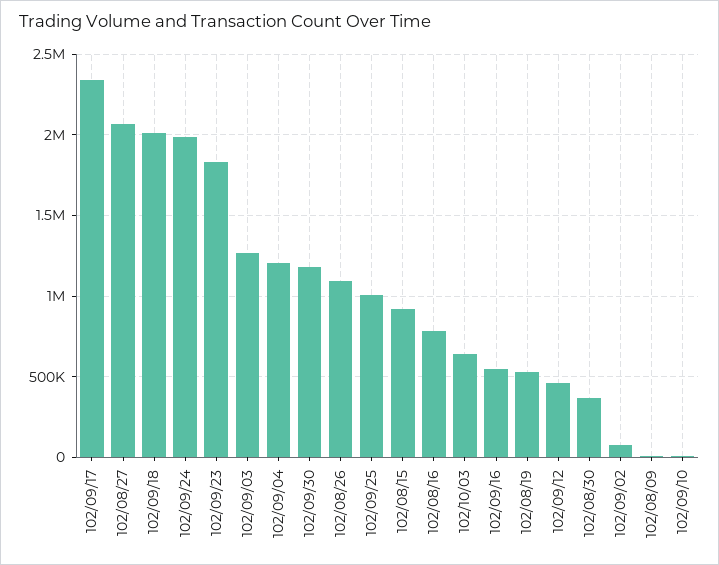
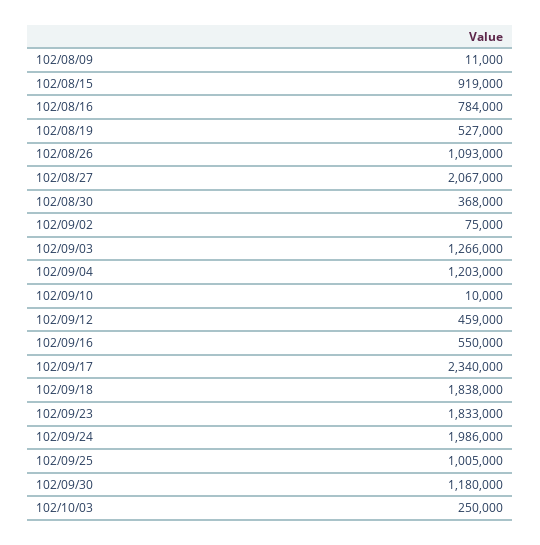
102/09/18: 2000000 -> 1838000
102/10/03: 650000 -> 250000

